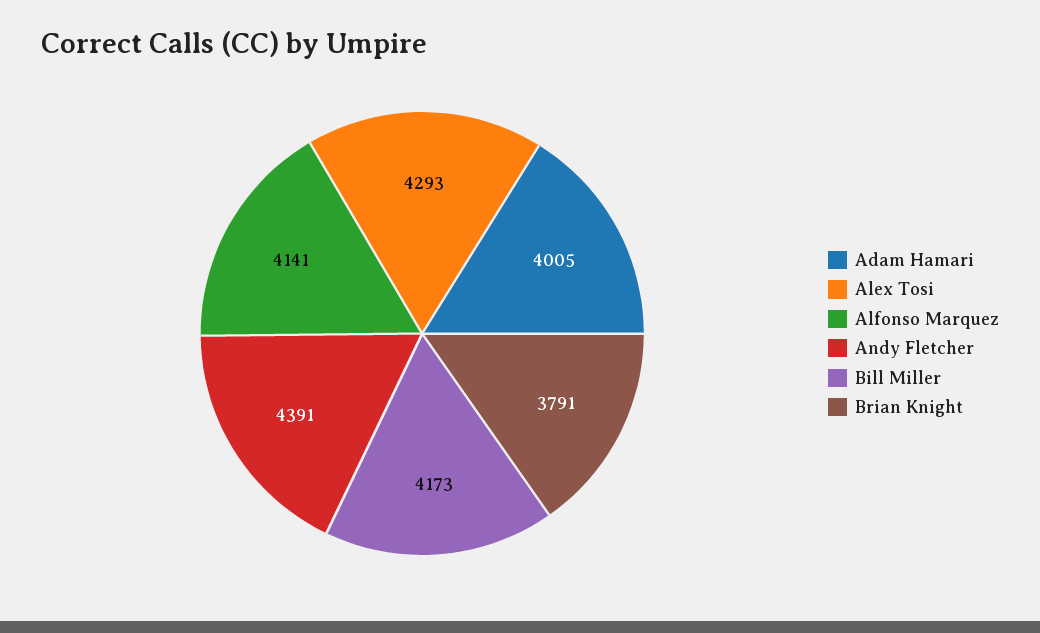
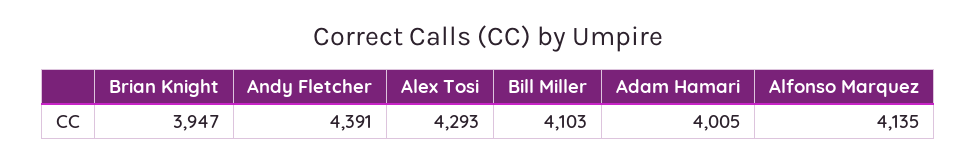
Alfonso Marquez: 4141 -> 4135
Bill Miller: 4173 -> 4103
Brian Knight: 3791 -> 3947

